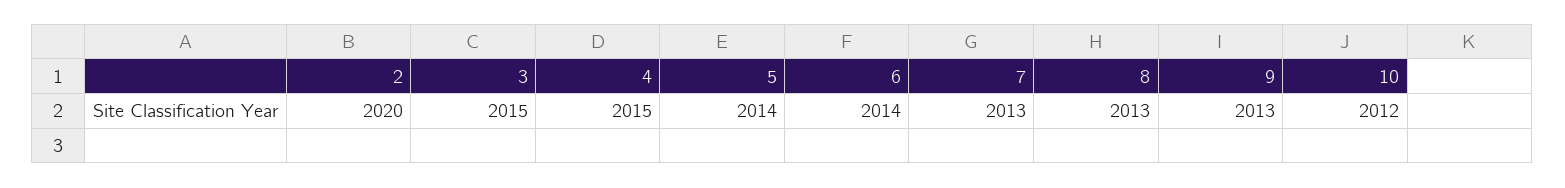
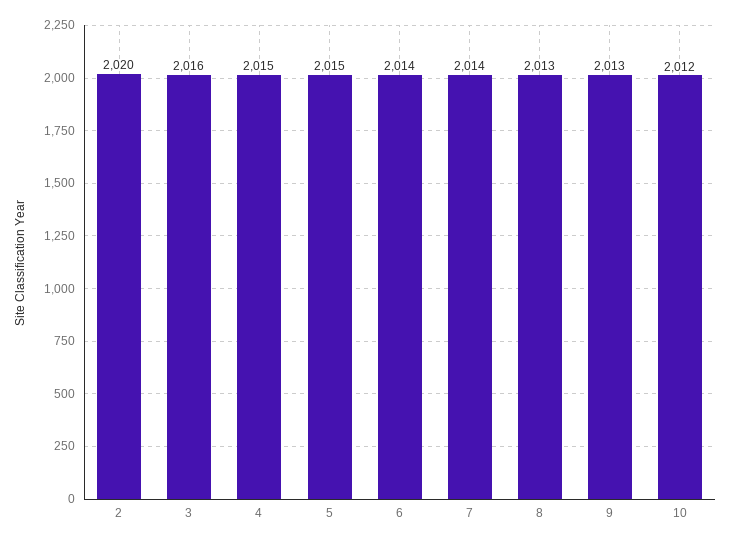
3: 2015 -> 2016
5: 2014 -> 2015
7: 2013 -> 2014

